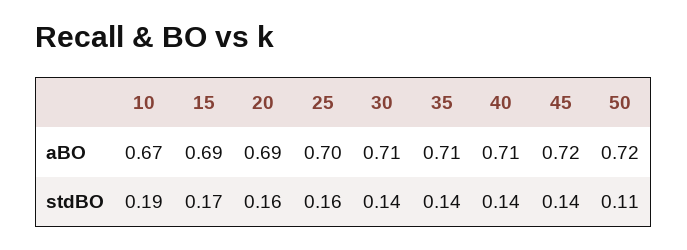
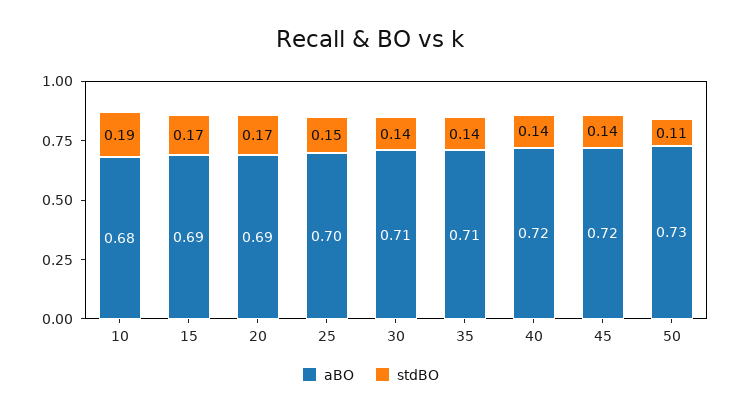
aBO, 10: 0.67 -> 0.68
aBO, 40: 0.71 -> 0.72
aBO, 50: 0.72 -> 0.73
stdBO, 20: 0.16 -> 0.17
stdBO, 25: 0.16 -> 0.15

